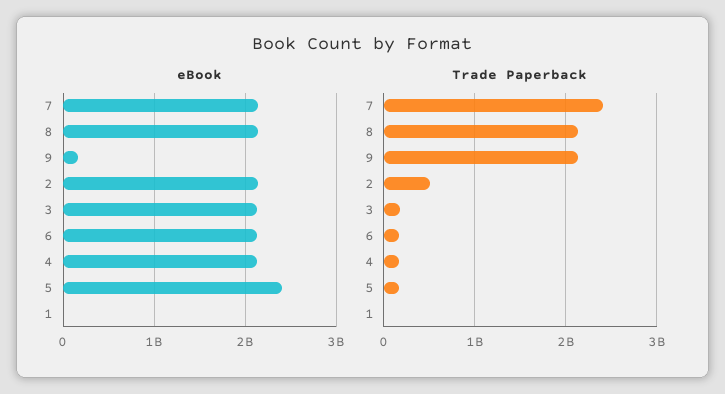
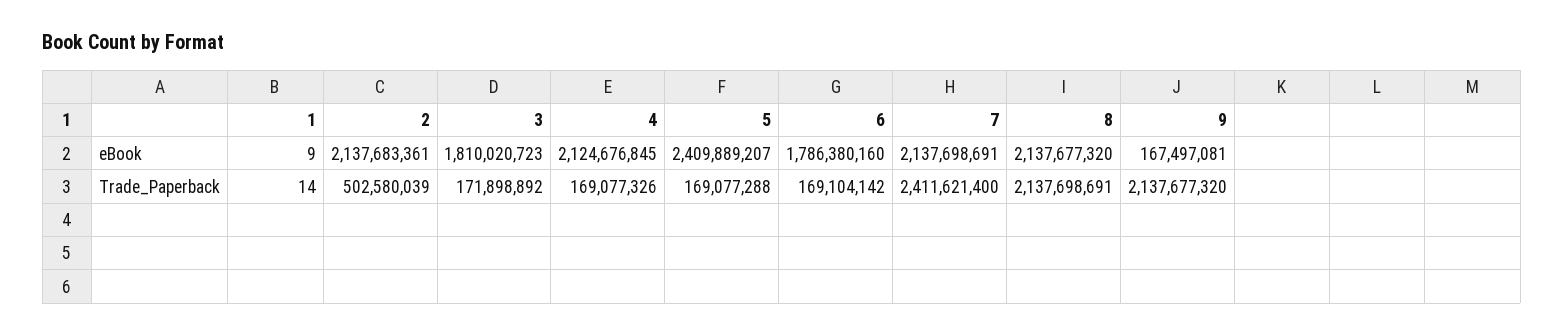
eBook, 3: 2100000000 -> 1810020723
eBook, 6: 2100000000 -> 1786380160

